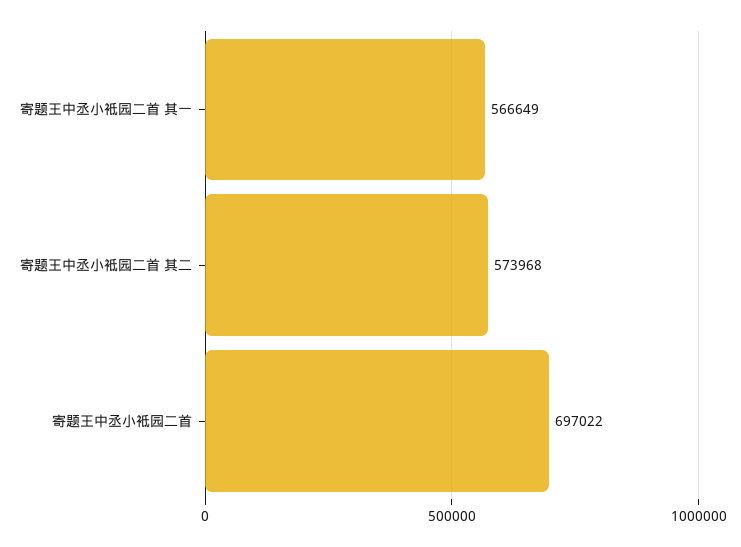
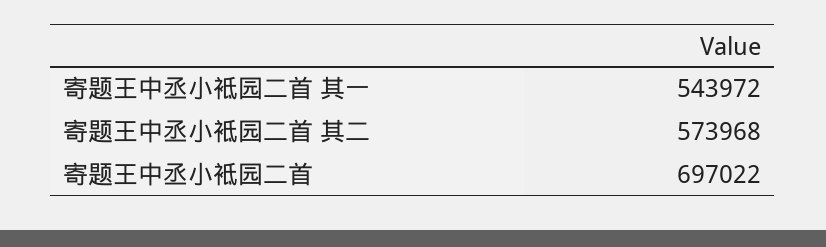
寄题王中丞小袛园二首 其一: 566649 -> 543972

